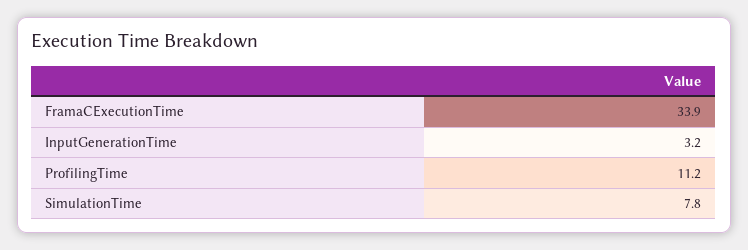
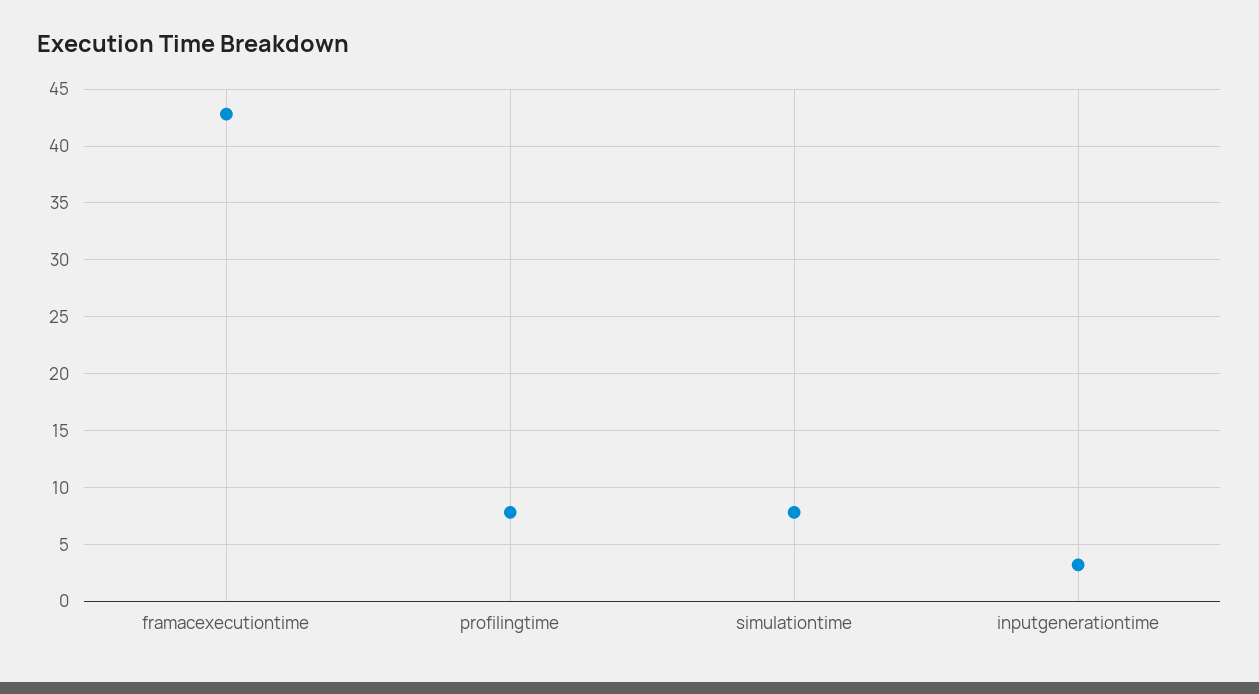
FramaCExecutionTime: 33.9 -> 43
ProfilingTime: 11.2 -> 8

